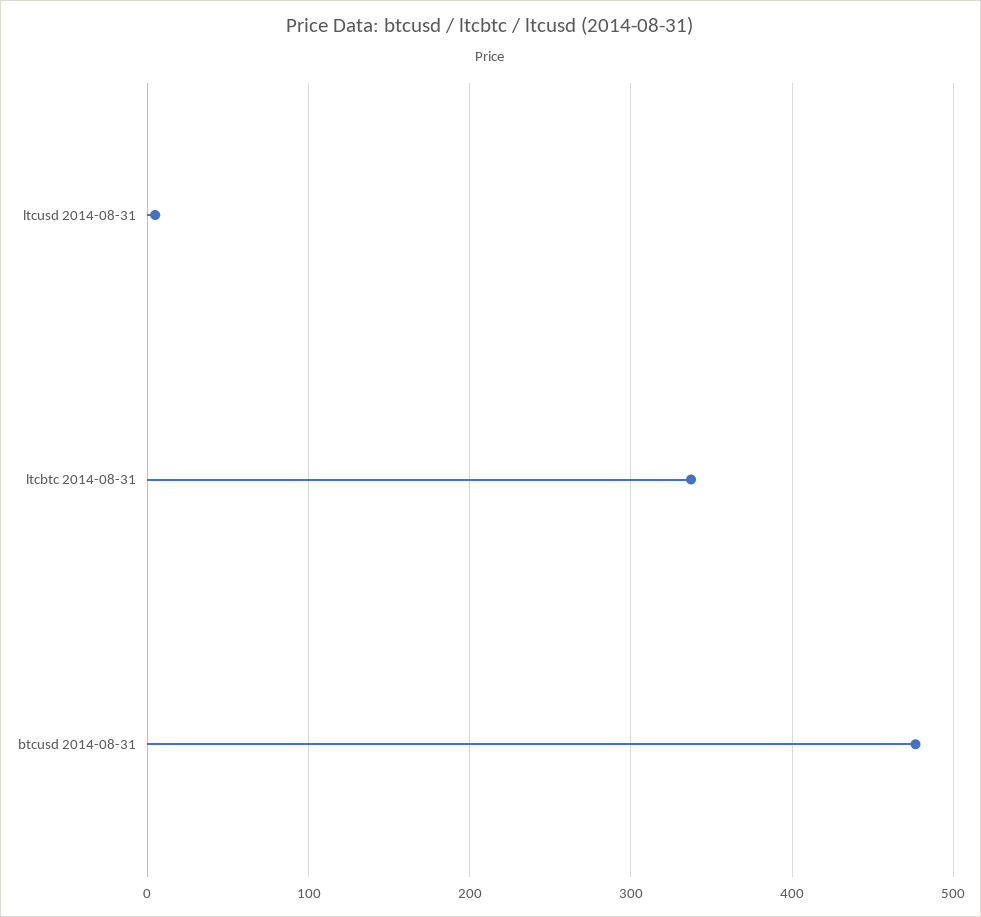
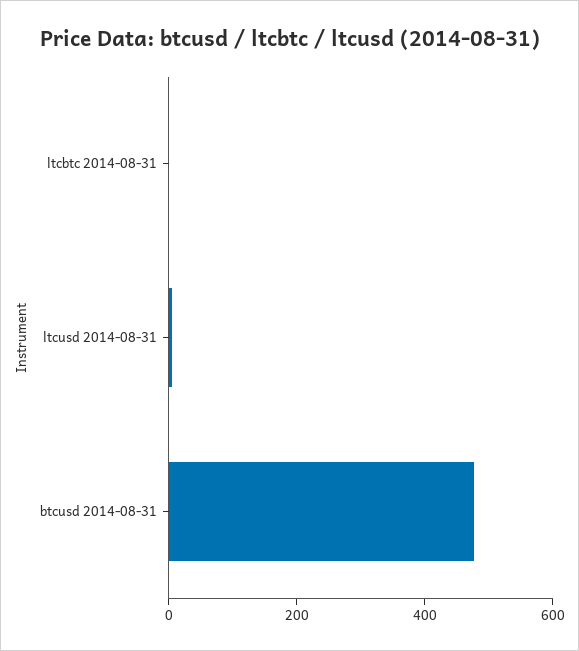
ltcbtc 2014-08-31: 340 -> 0

